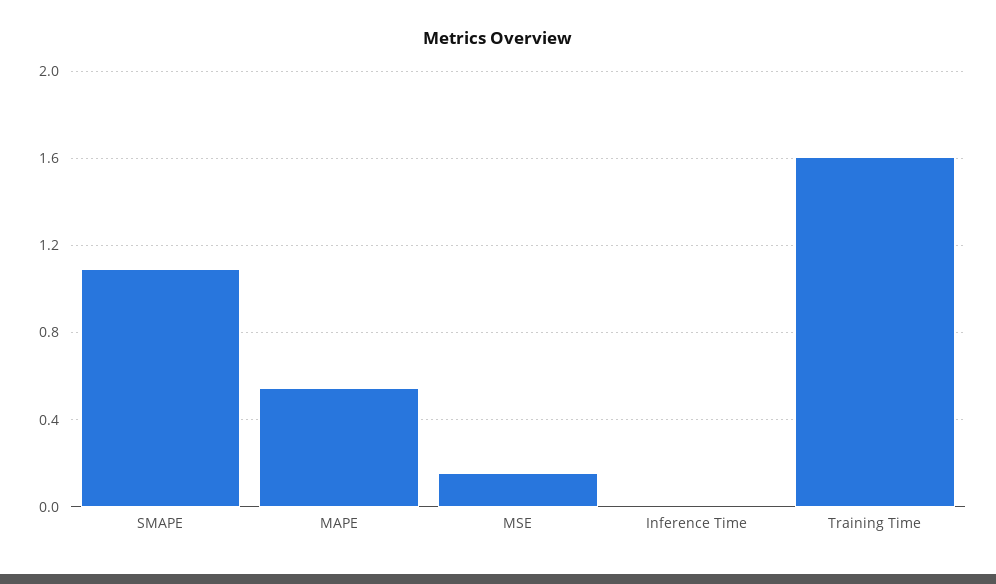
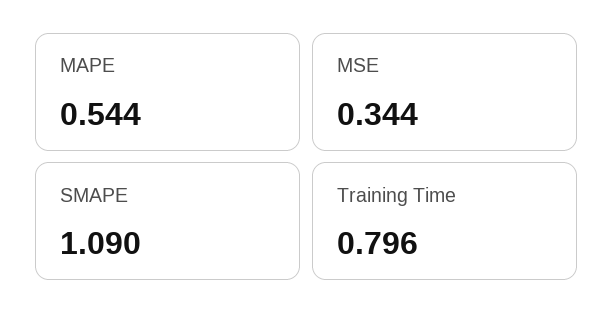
MSE: 0.15 -> 0.344
Inference Time: 0 -> none
Training Time: 1.6 -> 0.796

